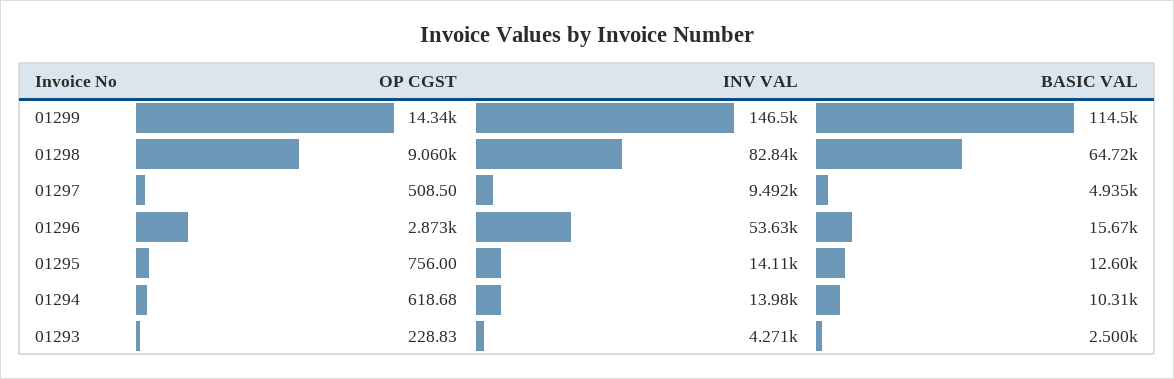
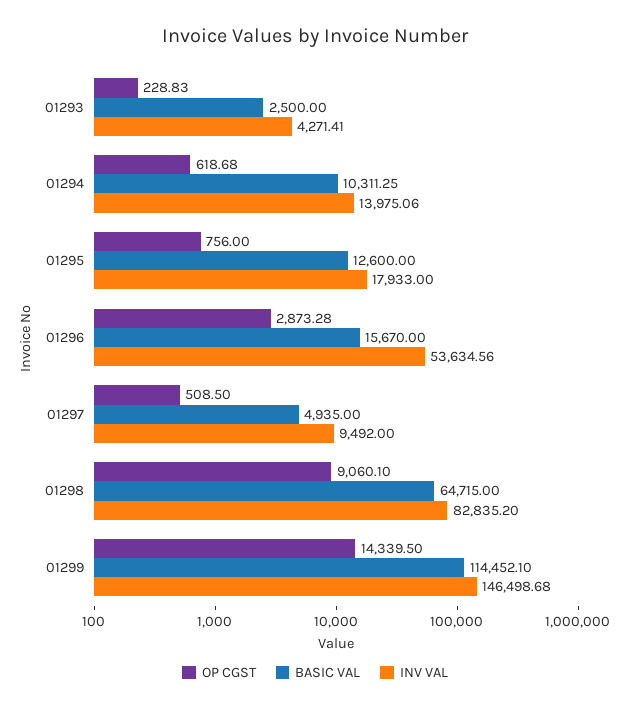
INV VAL, 01295: 14110 -> 17933

